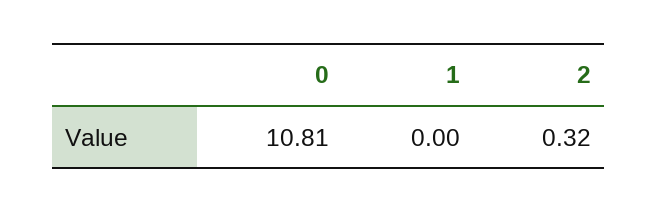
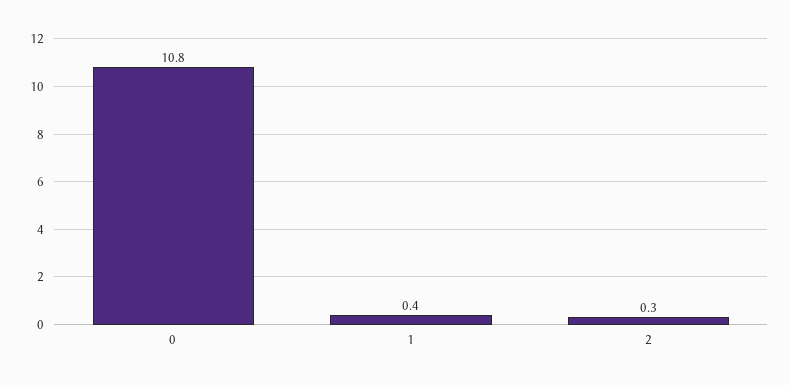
1: 0 -> 0.4

